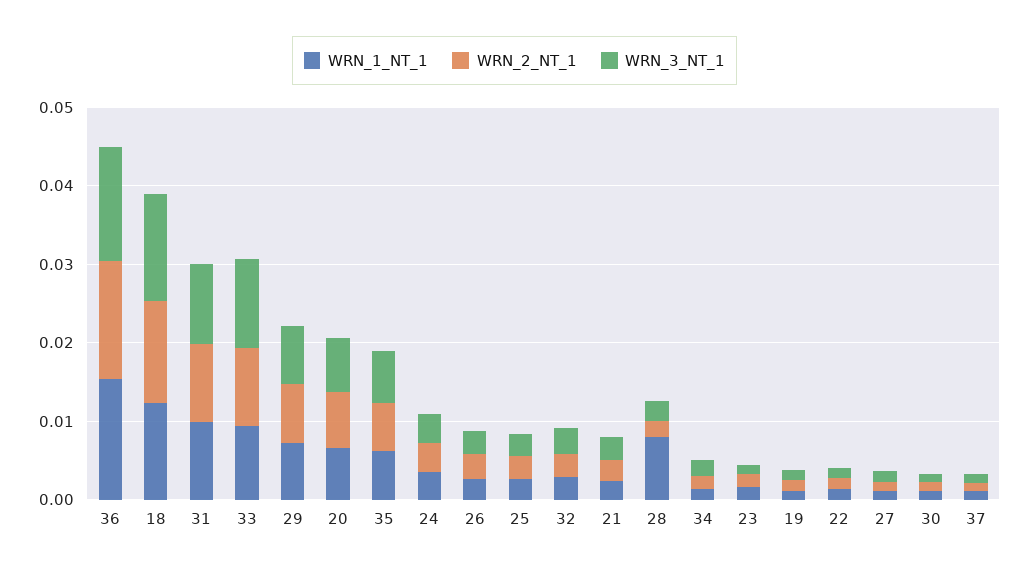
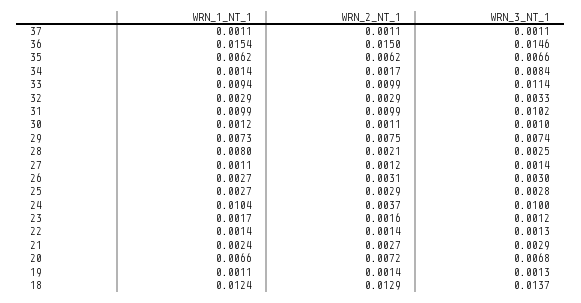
WRN_1_NT_1, 24: 0.004 -> 0.0104
WRN_3_NT_1, 24: 0.004 -> 0.01
WRN_3_NT_1, 34: 0.002 -> 0.0084

